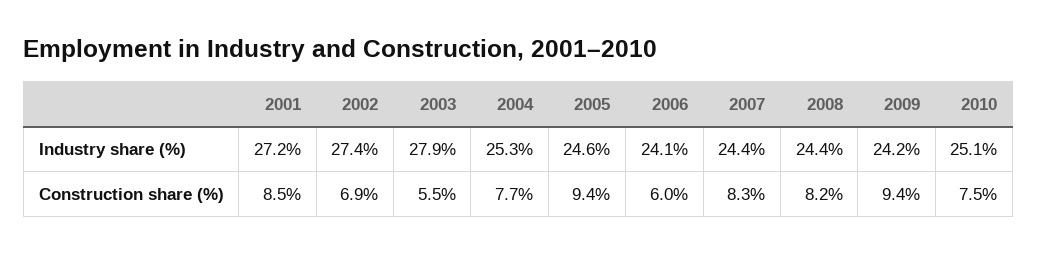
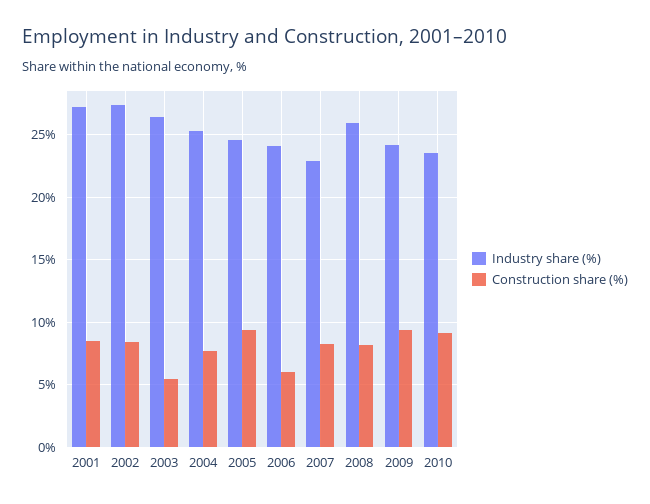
Industry share (%), 2003: 27.9 -> 26.5
Industry share (%), 2007: 24.4 -> 23
Industry share (%), 2008: 24.4 -> 26
Industry share (%), 2010: 25.1 -> 23.5
Construction share (%), 2002: 6.9 -> 8.5
Construction share (%), 2010: 7.5 -> 9

